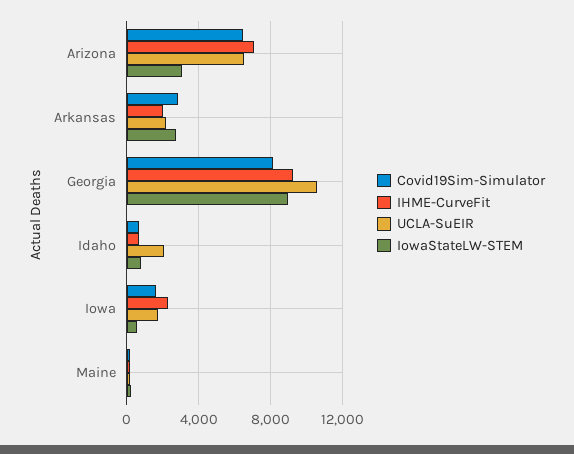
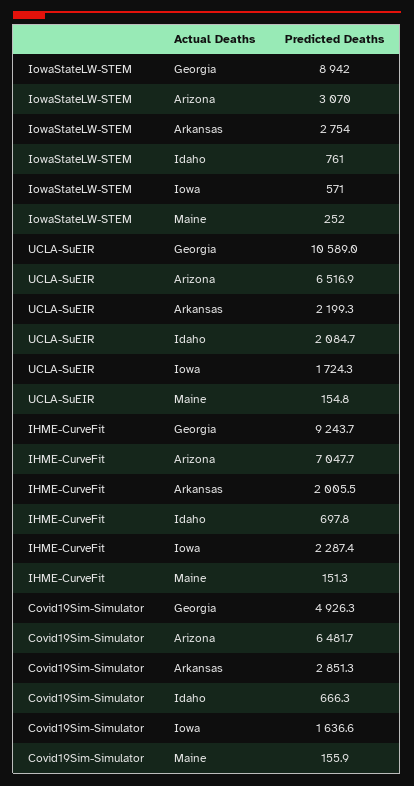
Covid19Sim-Simulator, Georgia: 8000 -> 4926.3

